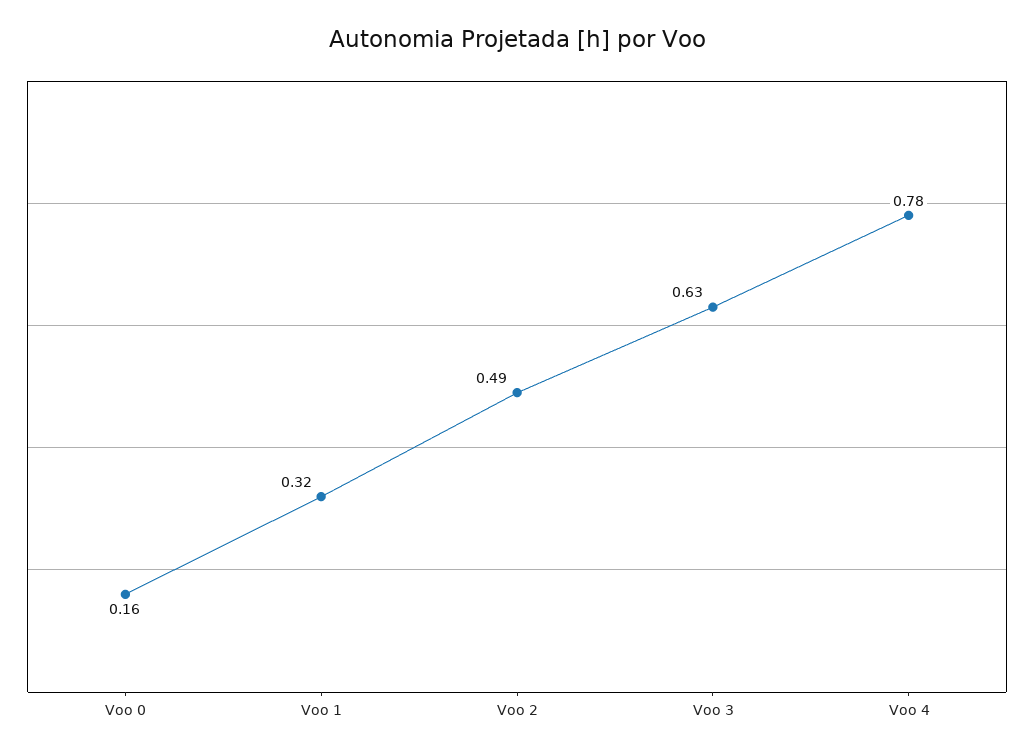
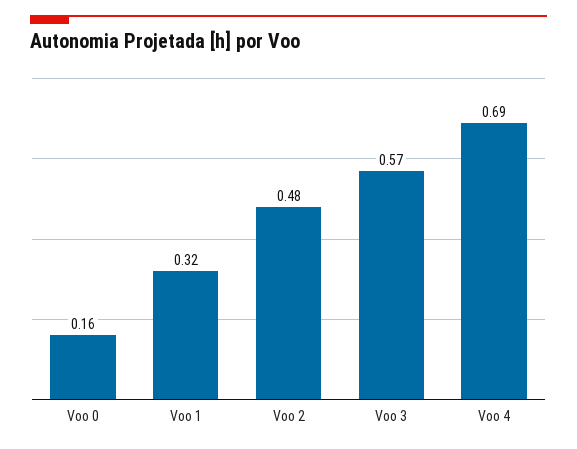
Voo 2: 0.49 -> 0.48
Voo 3: 0.63 -> 0.57
Voo 4: 0.78 -> 0.69

